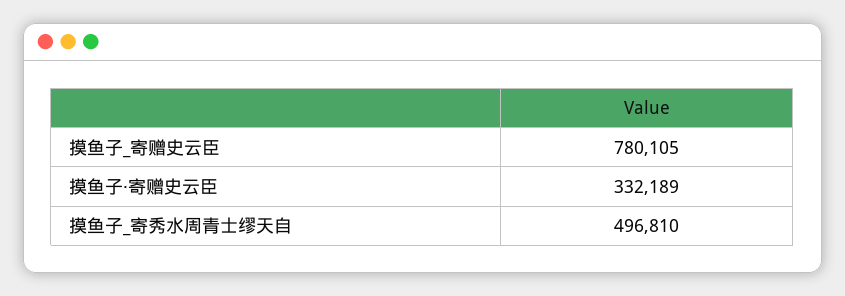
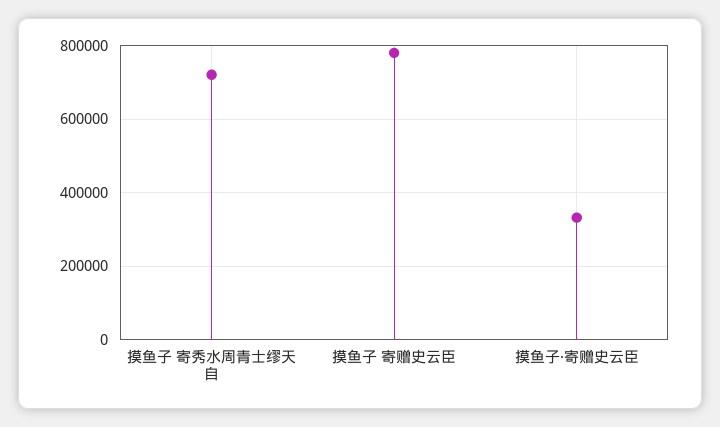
摸鱼子_寄秀水周青士缪天自: 496810 -> 720000

